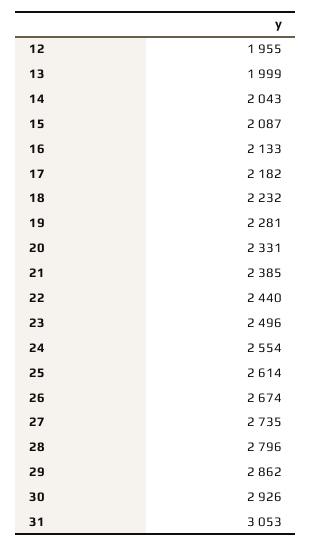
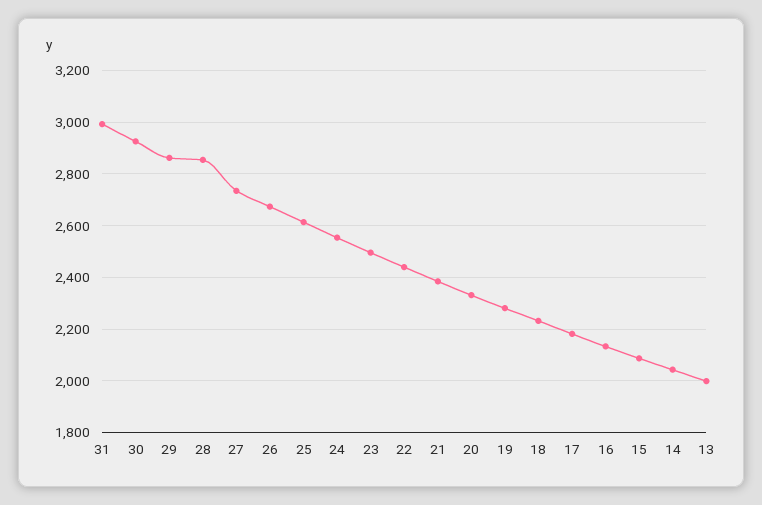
12: 1955 -> none
28: 2796 -> 2850
31: 3053 -> 3000

